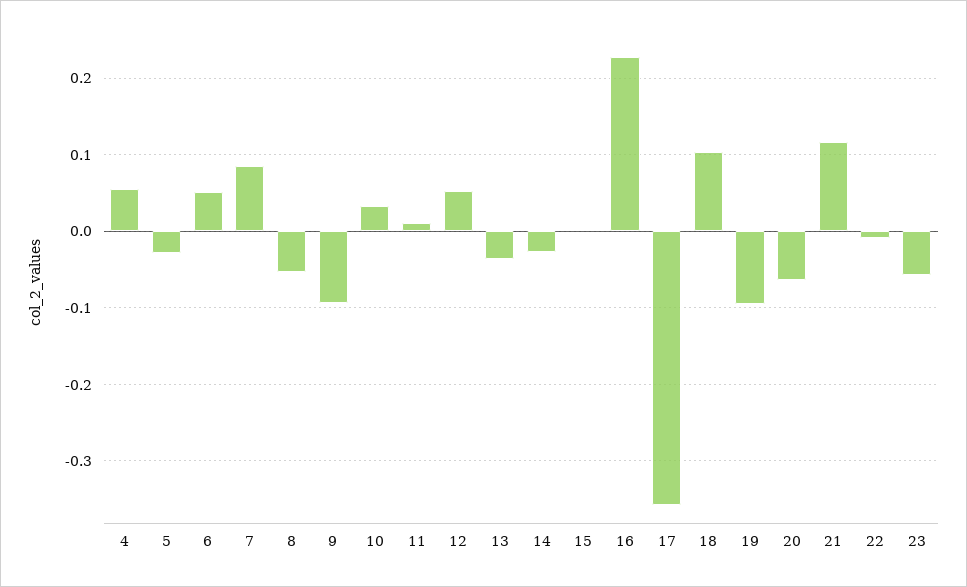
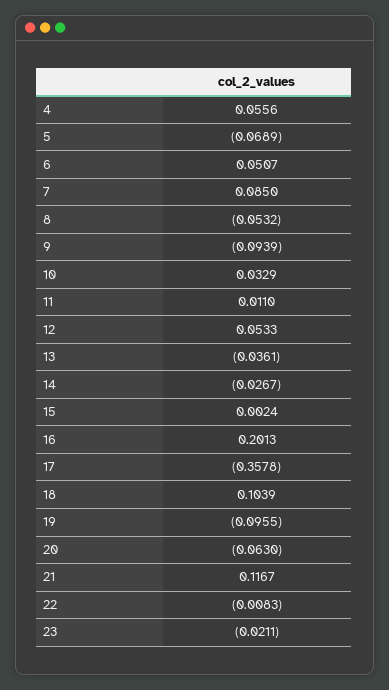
5: -0.03 -> -0.0689
16: 0.23 -> 0.2013
23: -0.06 -> -0.0211

